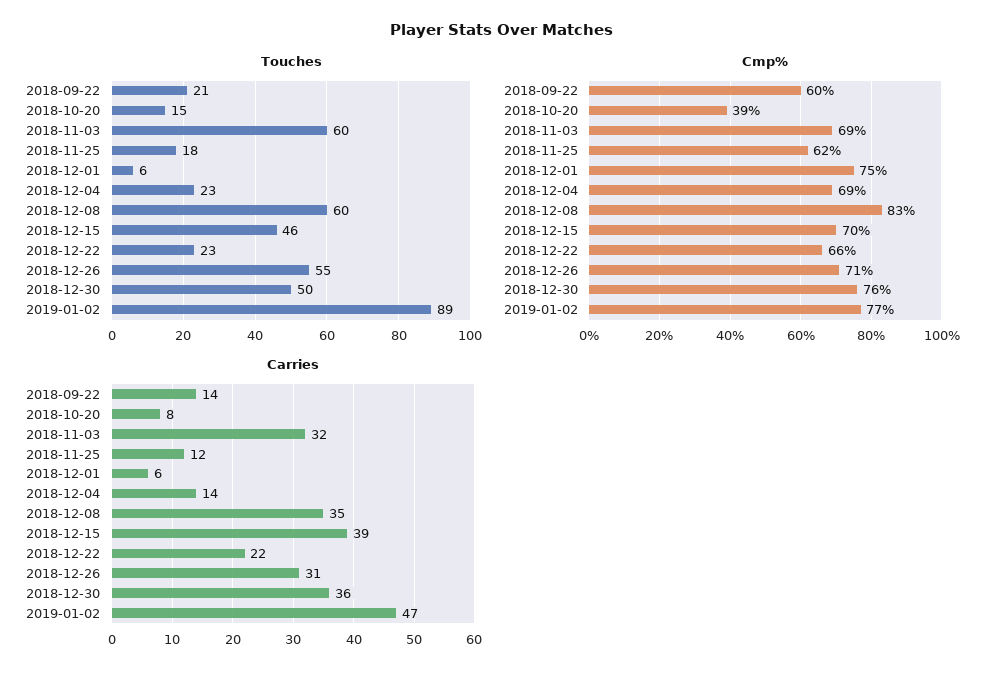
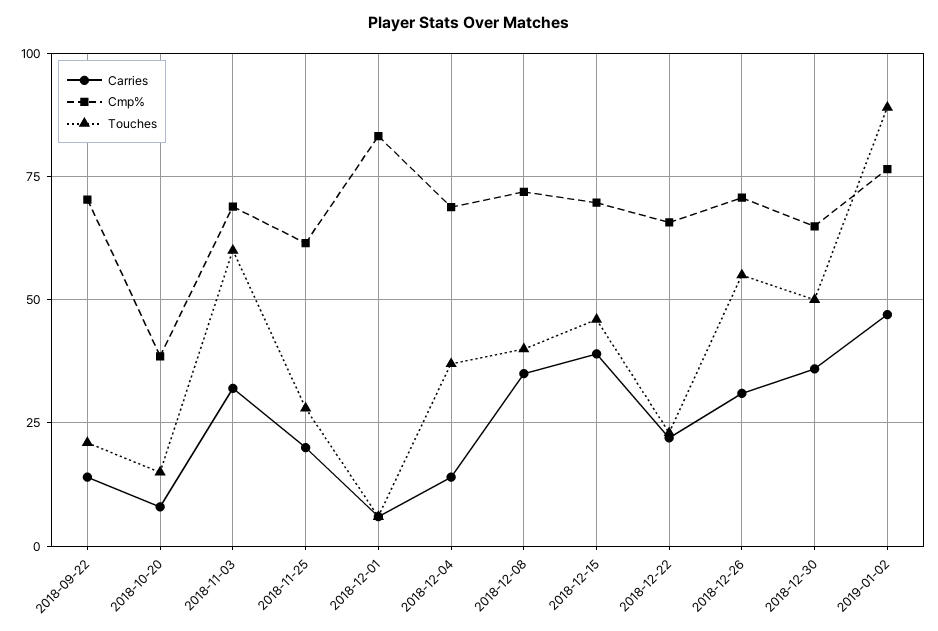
Touches, 2018-11-25: 18 -> 27.5
Touches, 2018-12-04: 23 -> 37.5
Touches, 2018-12-08: 60 -> 40
Cmp%, 2018-09-22: 60 -> 70
Cmp%, 2018-12-01: 75 -> 82.5
Cmp%, 2018-12-08: 83 -> 72.5
Cmp%, 2018-12-30: 76 -> 65
Carries, 2018-11-25: 12 -> 20

